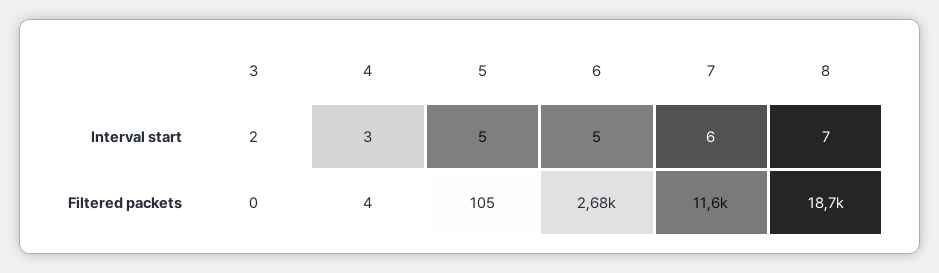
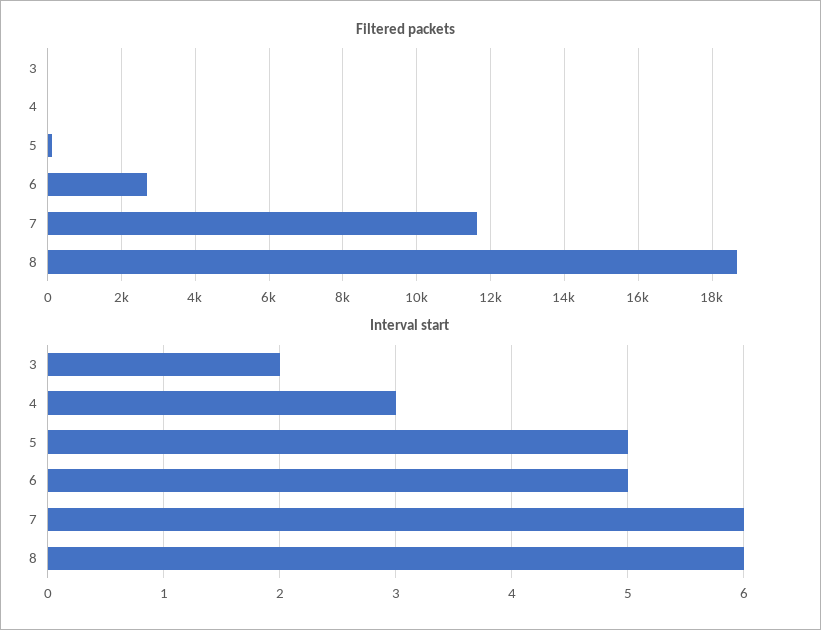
Interval start, 8: 7 -> 6

